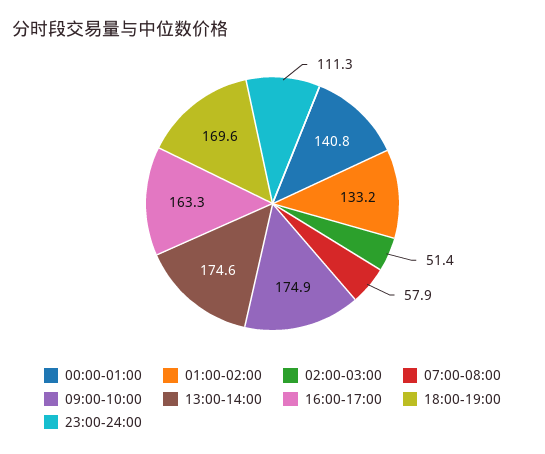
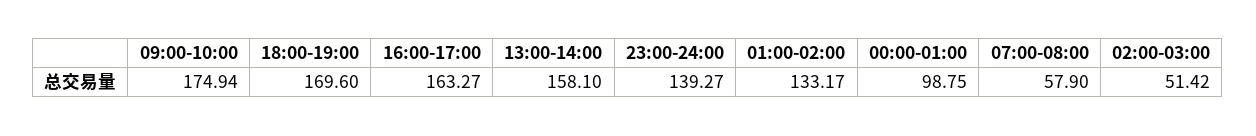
00:00-01:00: 140.8 -> 98.75
13:00-14:00: 174.6 -> 158.1
23:00-24:00: 111.3 -> 139.27

